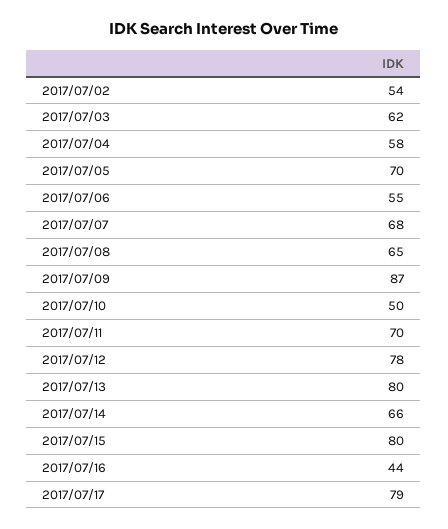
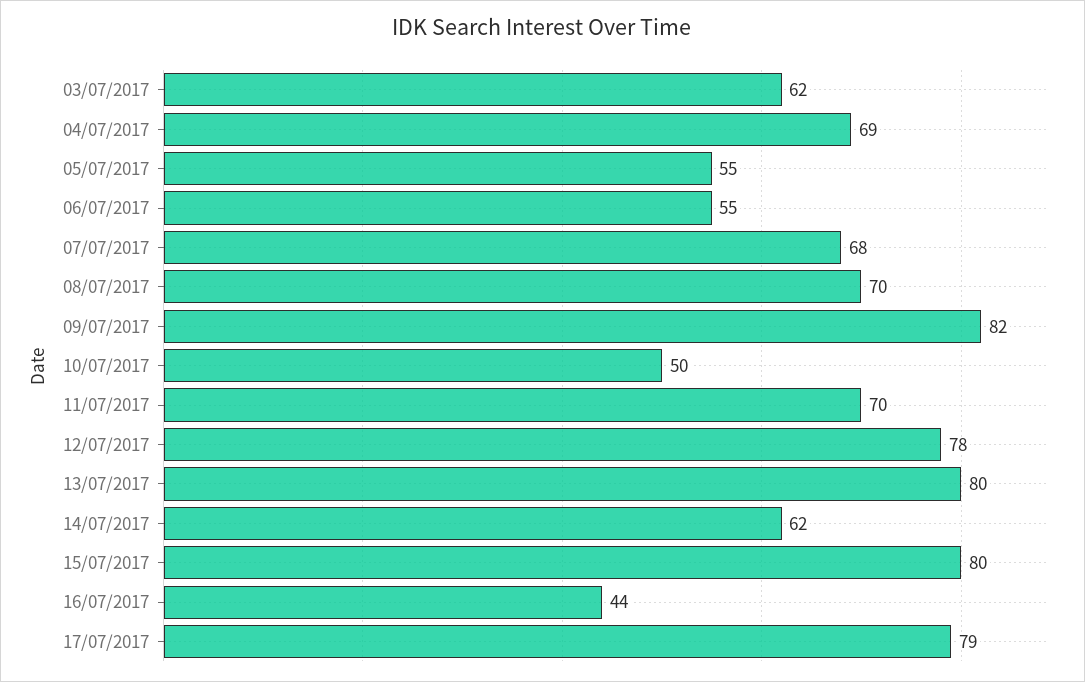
2017/07/02: 54 -> none
2017/07/04: 58 -> 69
2017/07/05: 70 -> 55
2017/07/08: 65 -> 70
2017/07/09: 87 -> 82
2017/07/14: 66 -> 62

